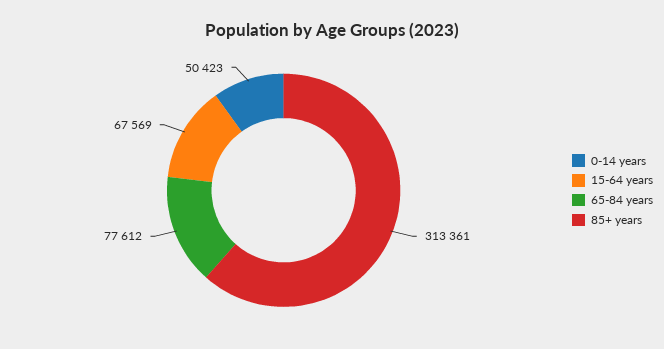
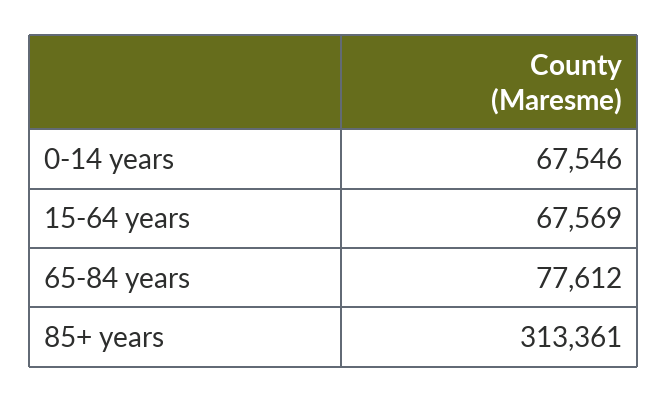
0-14 years: 50423 -> 67546

